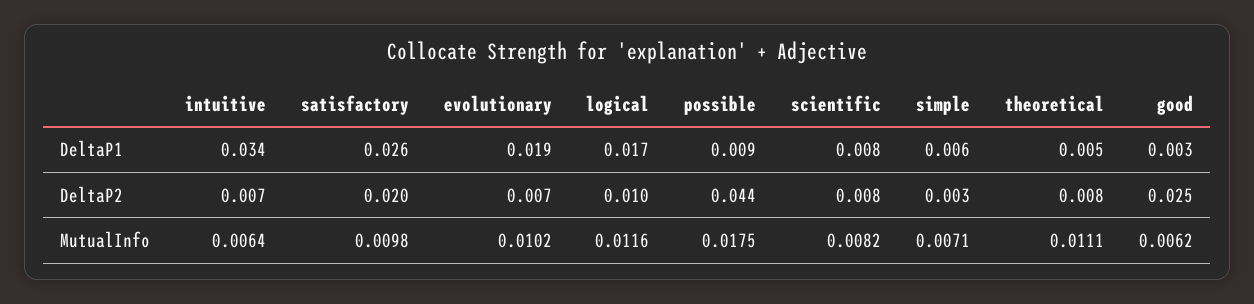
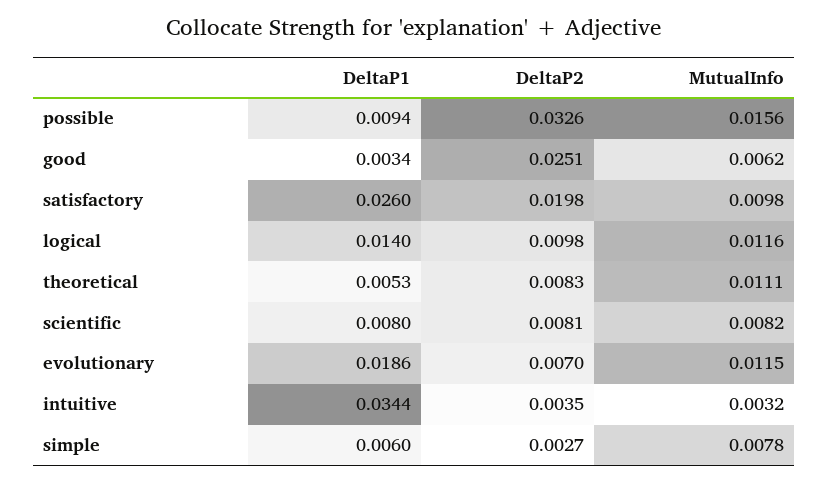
logical, DeltaP1: 0.017 -> 0.014
intuitive, DeltaP2: 0.007 -> 0.0035
possible, DeltaP2: 0.044 -> 0.0326
intuitive, MutualInfo: 0.0064 -> 0.0032
evolutionary, MutualInfo: 0.0102 -> 0.0115
possible, MutualInfo: 0.0175 -> 0.0156
simple, MutualInfo: 0.0071 -> 0.0078

